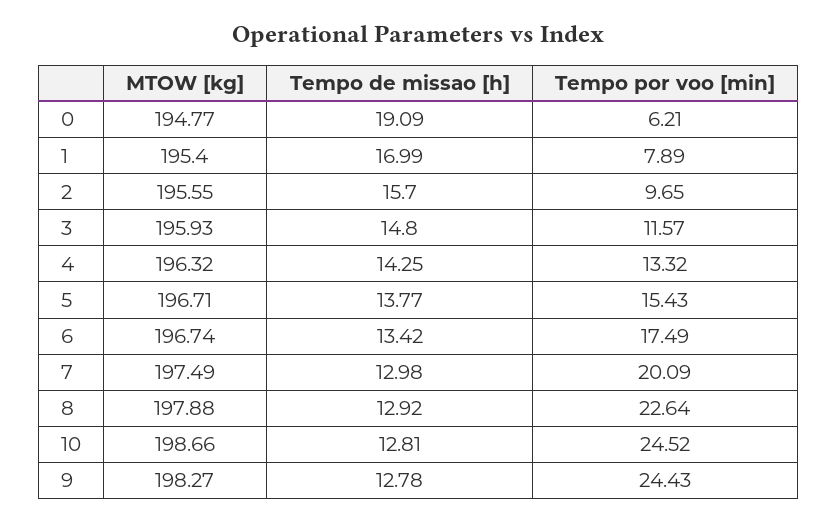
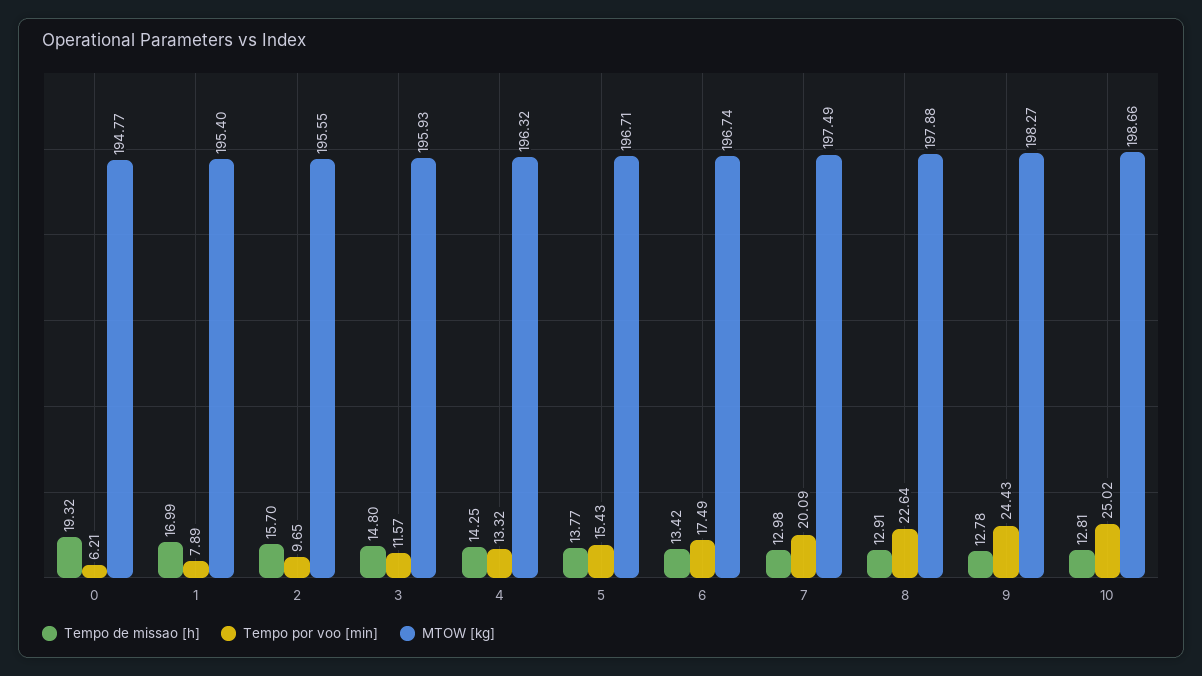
Tempo de missao [h], 0: 19.09 -> 19.32
Tempo de missao [h], 8: 12.92 -> 12.91
Tempo por voo [min], 10: 24.52 -> 25.02

